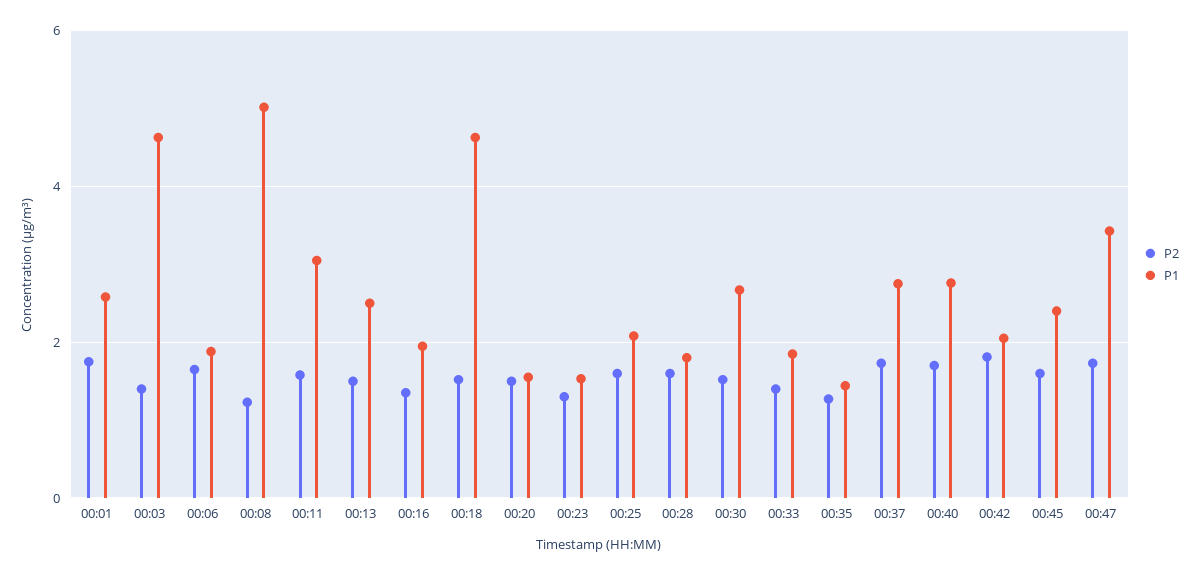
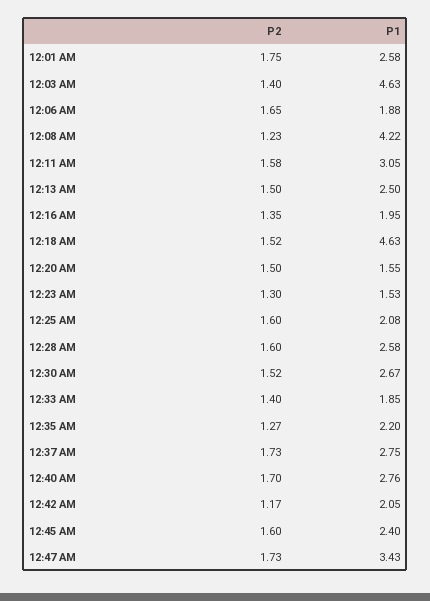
P1, 00:08: 5 -> 4.22
P1, 00:28: 1.8 -> 2.58
P1, 00:35: 1.4 -> 2.2
P2, 00:42: 1.8 -> 1.17

